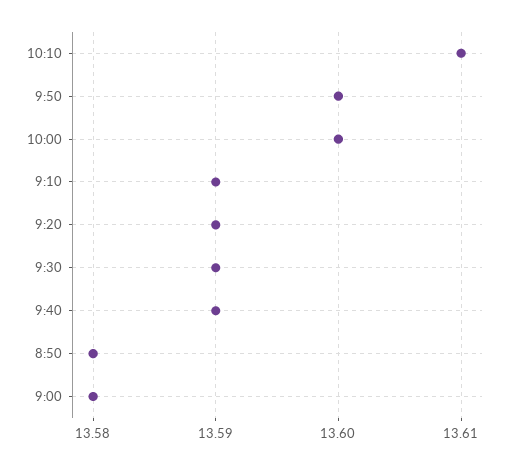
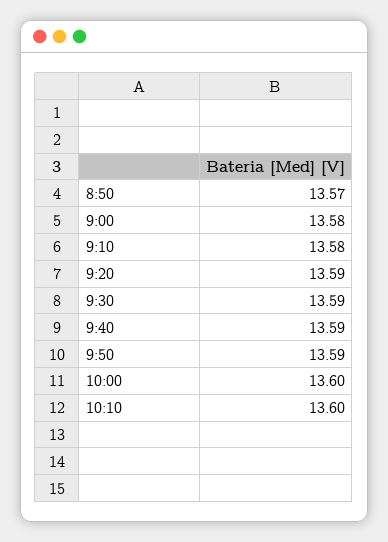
10:10: 13.61 -> 13.6
9:50: 13.6 -> 13.59
9:10: 13.59 -> 13.58
8:50: 13.58 -> 13.57

